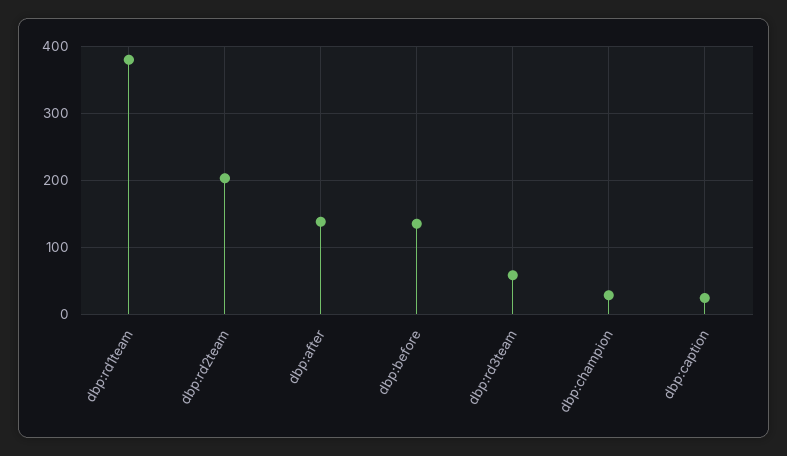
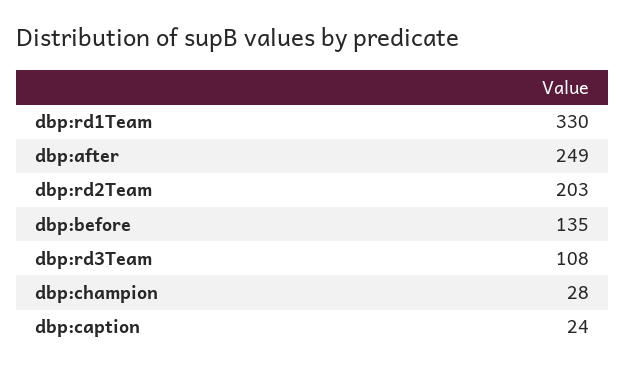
dbp:rd1team: 380 -> 330
dbp:after: 140 -> 249
dbp:rd3team: 60 -> 108

